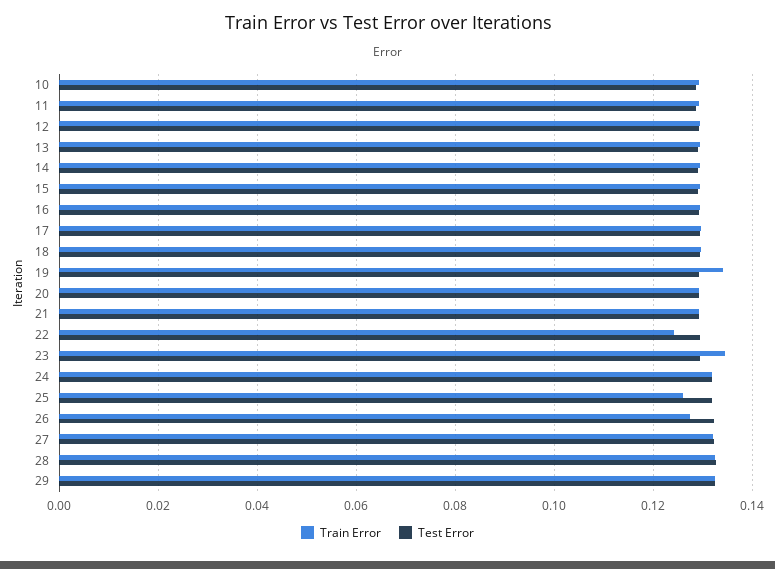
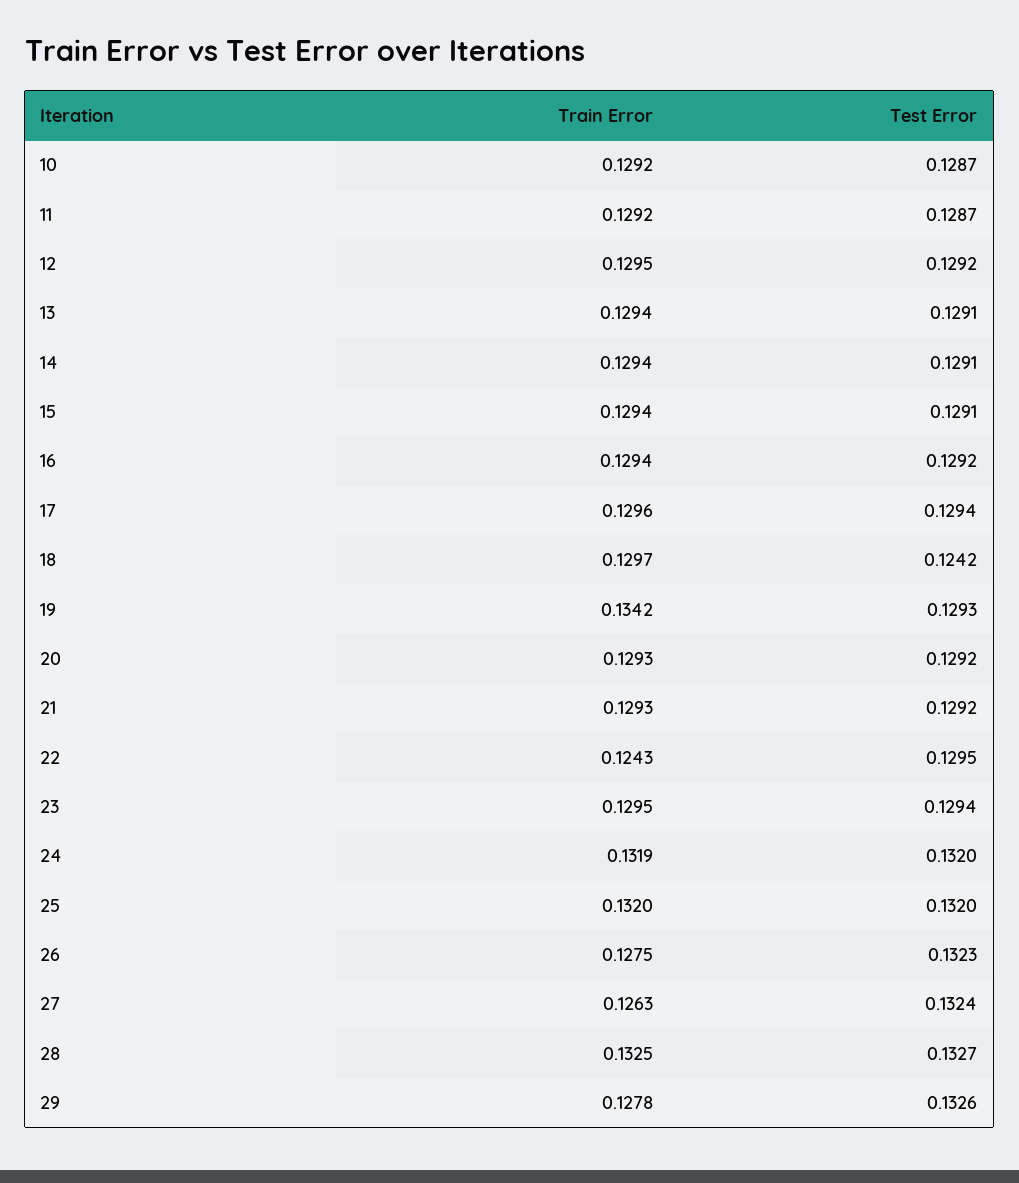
Test Error, 18: 0.13 -> 0.1242
Train Error, 23: 0.134 -> 0.1295
Train Error, 25: 0.126 -> 0.132
Train Error, 27: 0.132 -> 0.1263
Train Error, 29: 0.132 -> 0.1278

